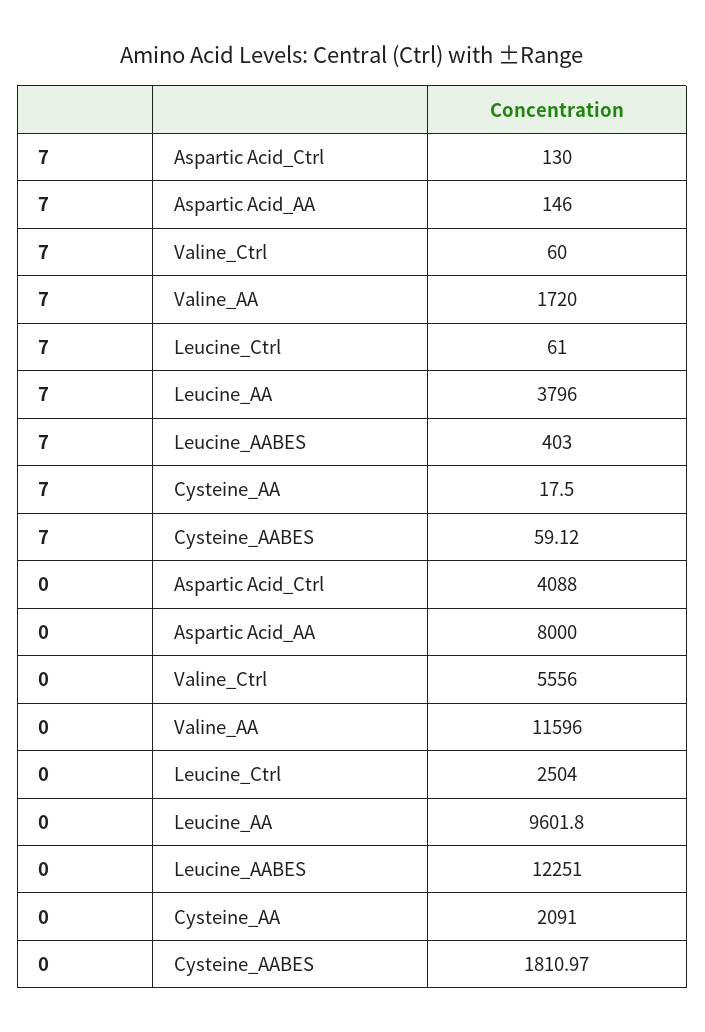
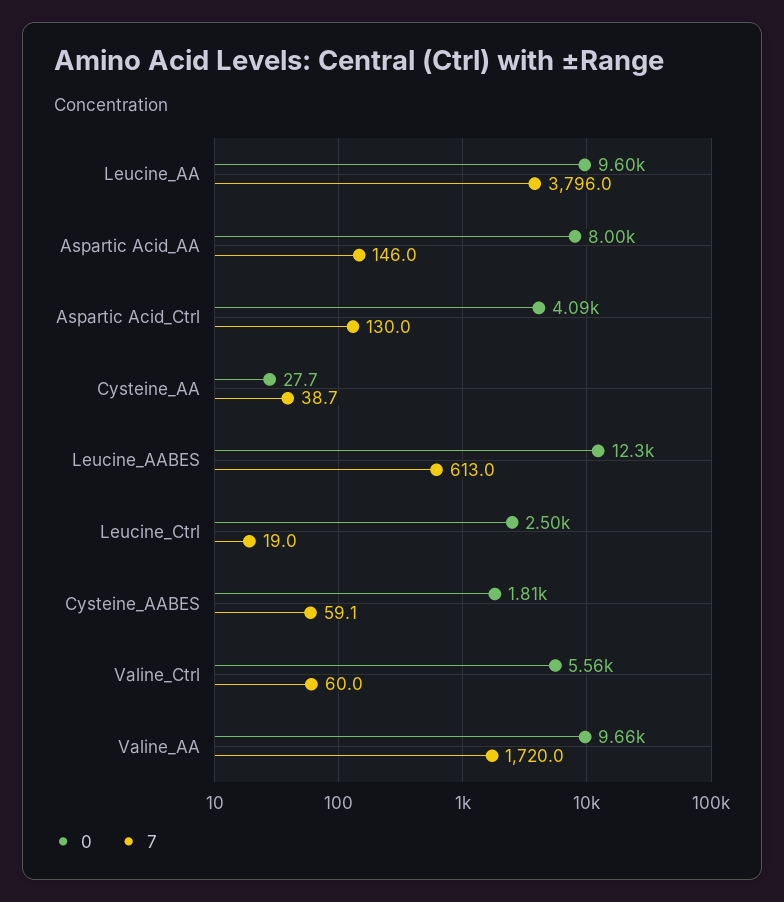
7, Leucine_Ctrl: 61 -> 19
7, Leucine_AABES: 403 -> 613
7, Cysteine_AA: 17.5 -> 38.7
0, Valine_AA: 11596 -> 9660
0, Cysteine_AA: 2091 -> 27.7

